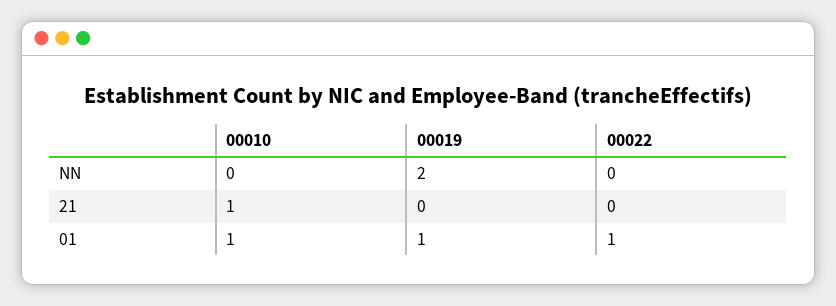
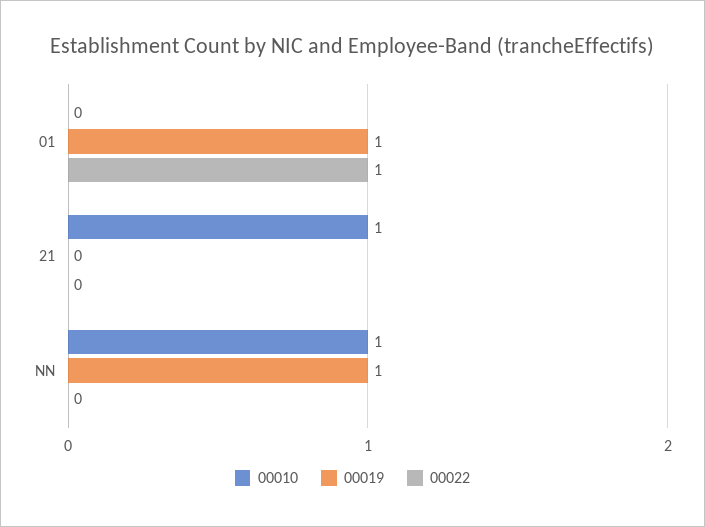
00010, NN: 0 -> 1
00019, NN: 2 -> 1
00010, 01: 1 -> 0

